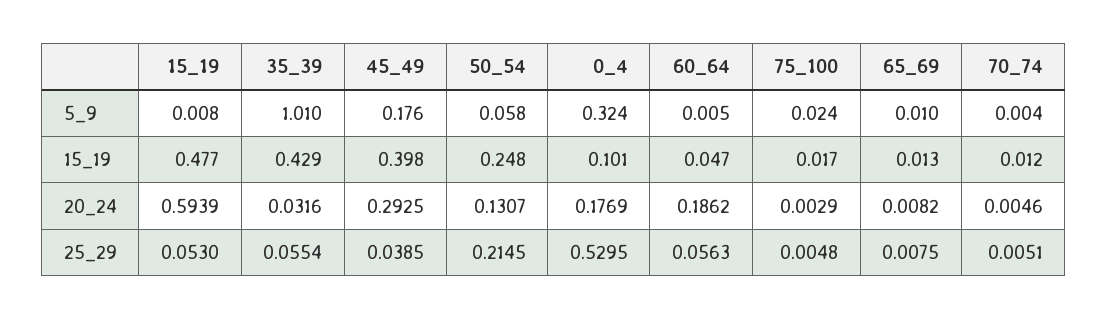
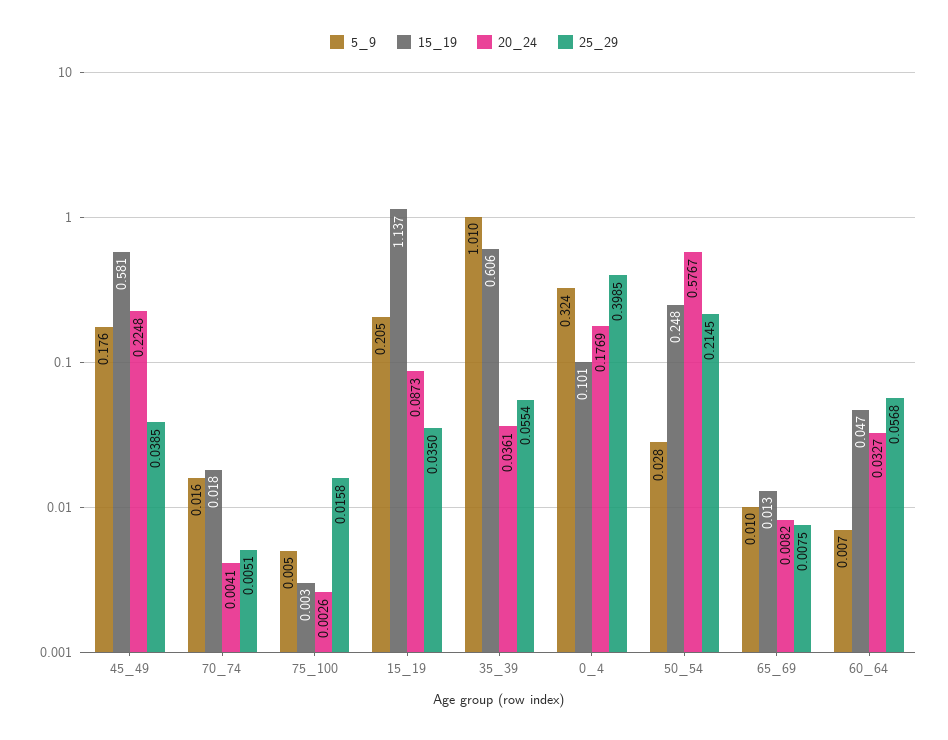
5_9, 15_19: 0.008 -> 0.205
5_9, 50_54: 0.058 -> 0.028
5_9, 60_64: 0.005 -> 0.007
5_9, 75_100: 0.024 -> 0.005
5_9, 70_74: 0.004 -> 0.016
15_19, 15_19: 0.477 -> 1.137
15_19, 35_39: 0.429 -> 0.606
15_19, 45_49: 0.398 -> 0.581
15_19, 75_100: 0.017 -> 0.003
15_19, 70_74: 0.012 -> 0.018
20_24, 15_19: 0.5939 -> 0.0873
20_24, 35_39: 0.0316 -> 0.0361
20_24, 45_49: 0.2925 -> 0.2248
20_24, 50_54: 0.1307 -> 0.5767
20_24, 60_64: 0.1862 -> 0.0327
20_24, 75_100: 0.0029 -> 0.0026
20_24, 70_74: 0.0046 -> 0.0041
25_29, 15_19: 0.053 -> 0.035
25_29, 0_4: 0.5295 -> 0.3985
25_29, 60_64: 0.0563 -> 0.0568
25_29, 75_100: 0.0048 -> 0.0158

